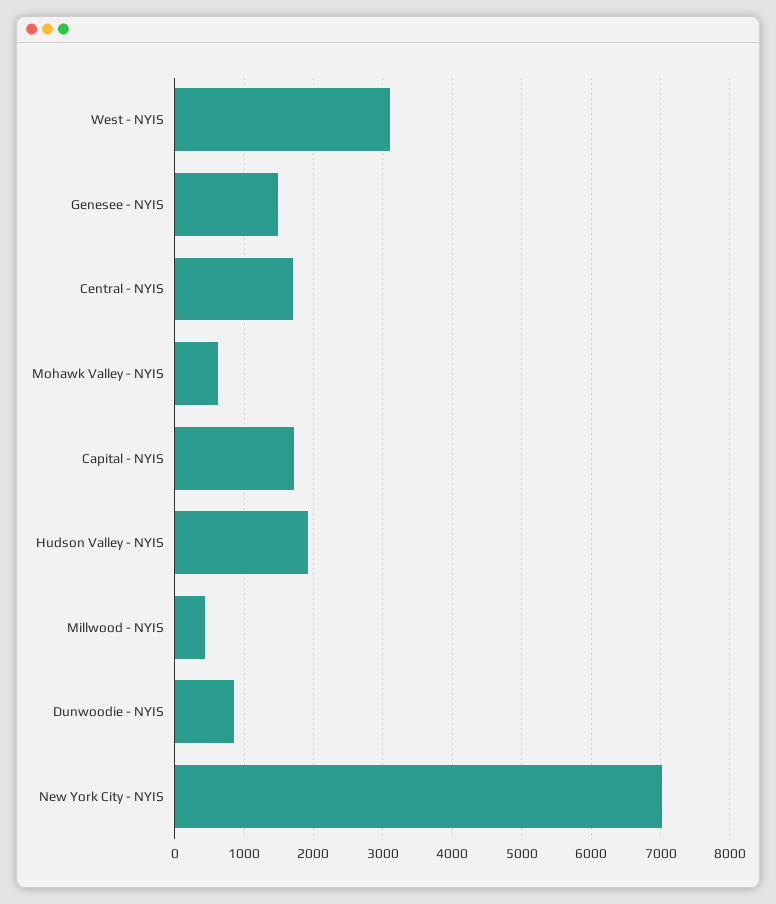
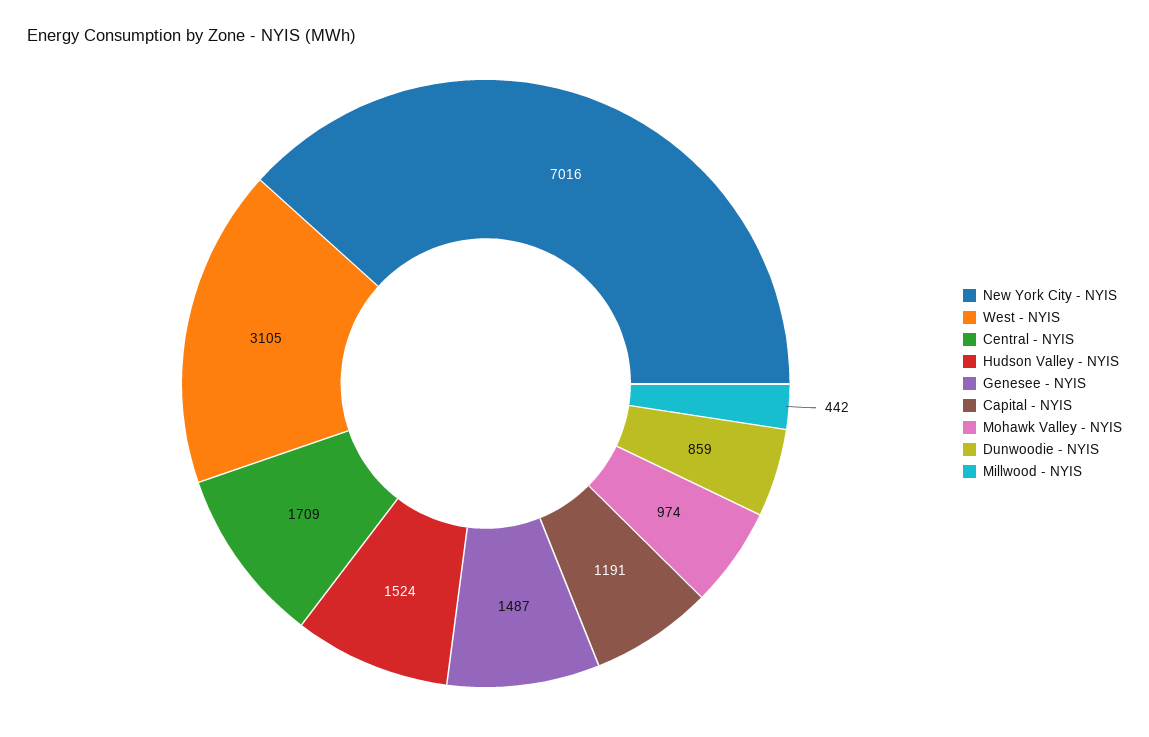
Mohawk Valley - NYIS: 600 -> 974
Capital - NYIS: 1700 -> 1191
Hudson Valley - NYIS: 1900 -> 1524

